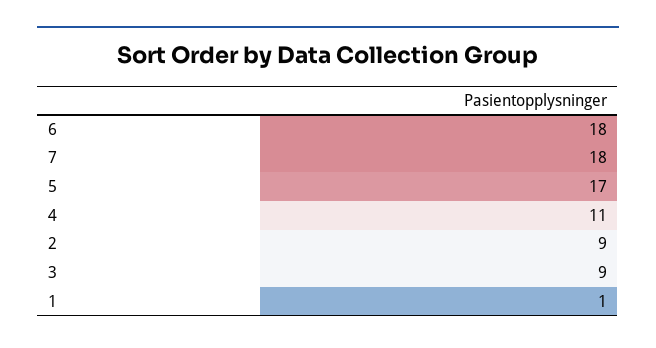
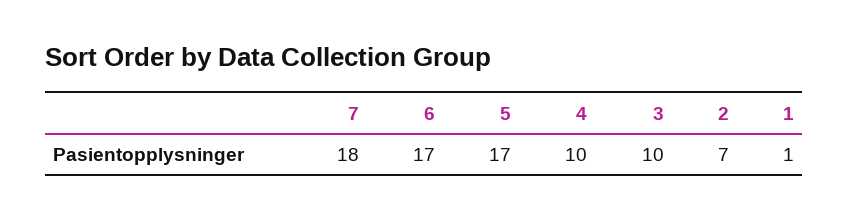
6: 18 -> 17
4: 11 -> 10
2: 9 -> 7
3: 9 -> 10

